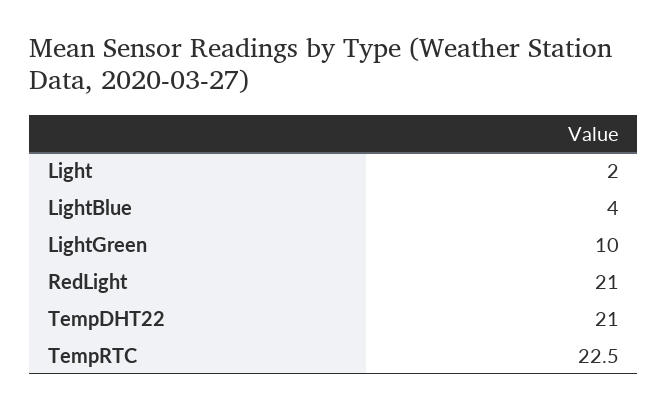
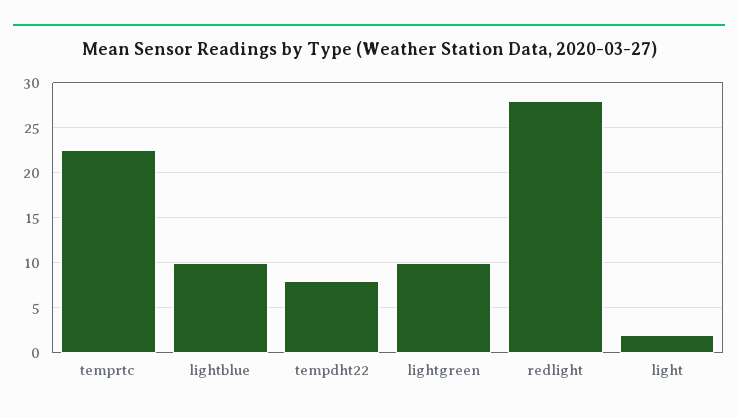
LightBlue: 4 -> 10
RedLight: 21 -> 28
TempDHT22: 21 -> 8

